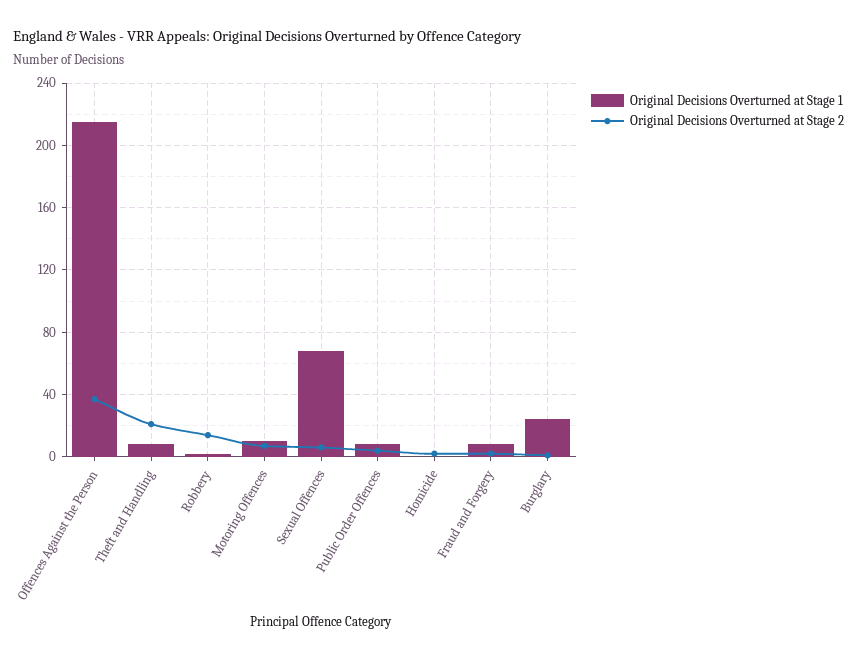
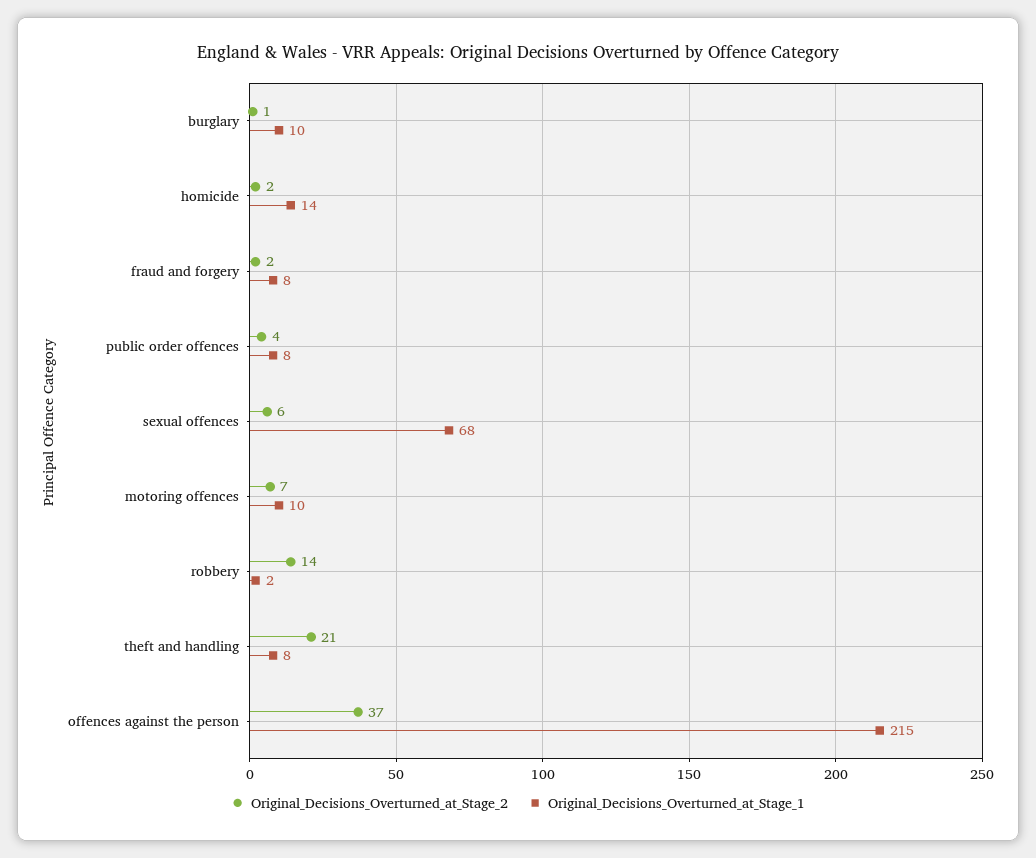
Original Decisions Overturned at Stage 1, Homicide: 0 -> 14
Original Decisions Overturned at Stage 1, Burglary: 25 -> 10

